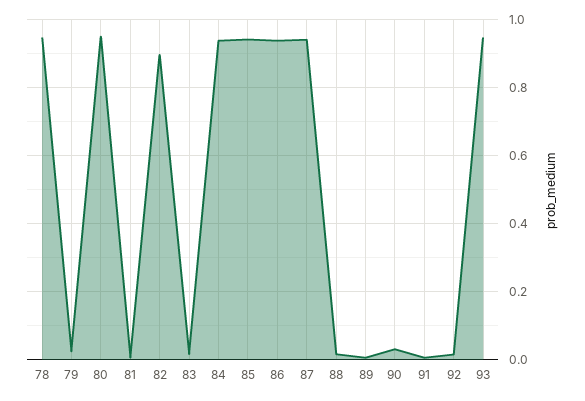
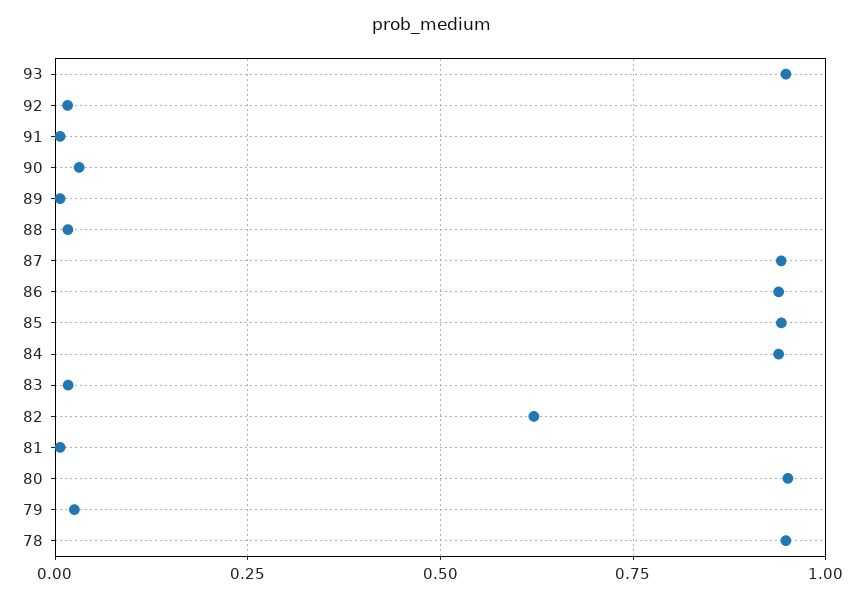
82: 0.9 -> 0.625

